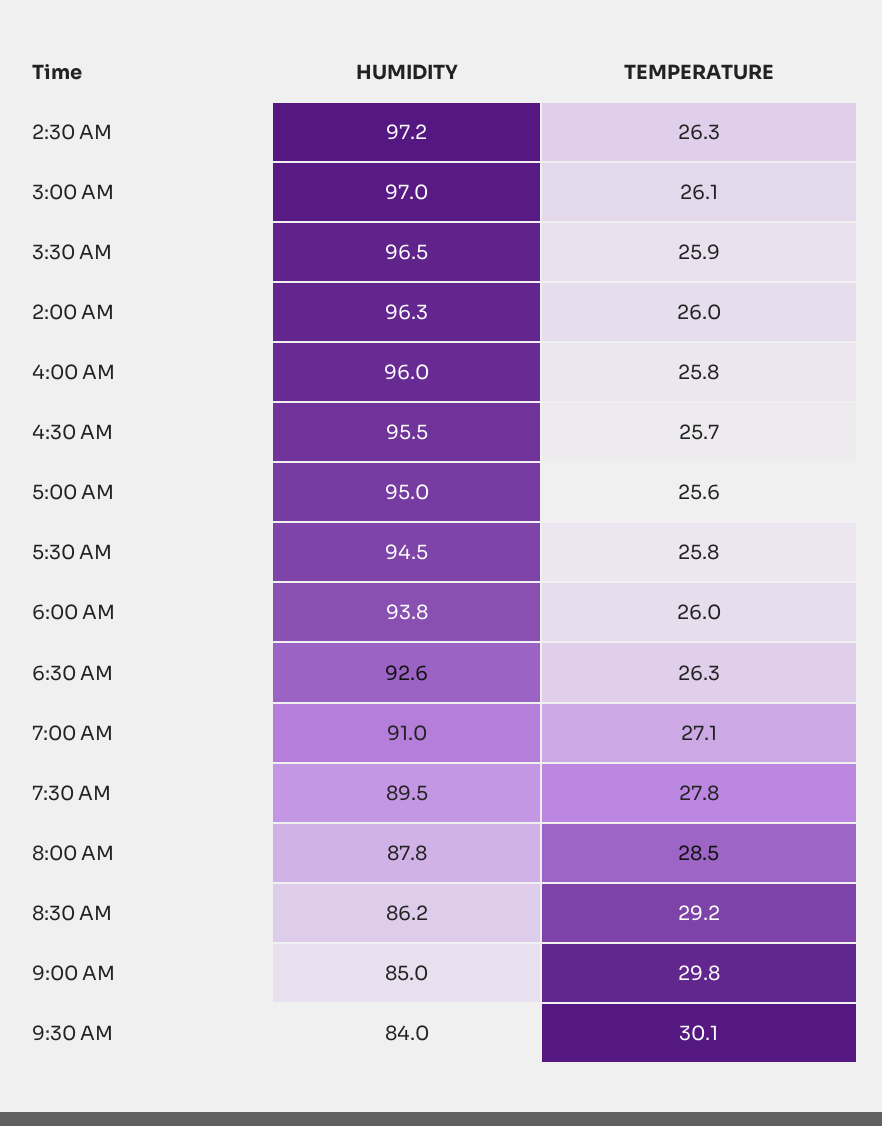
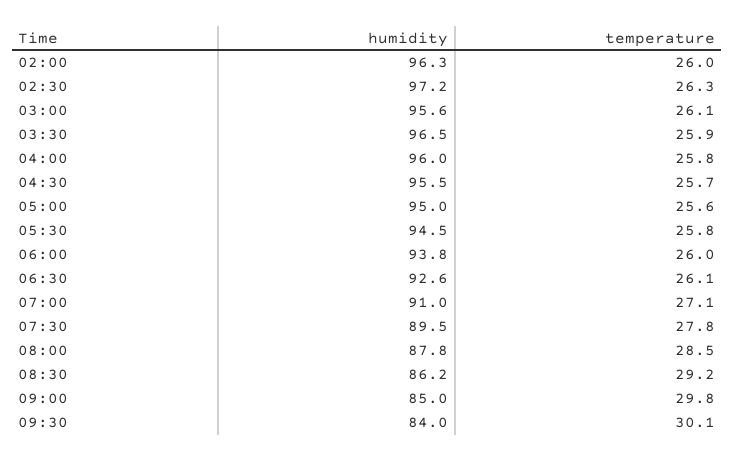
HUMIDITY, 3:00 AM: 97 -> 95.6
TEMPERATURE, 6:30 AM: 26.3 -> 26.1

